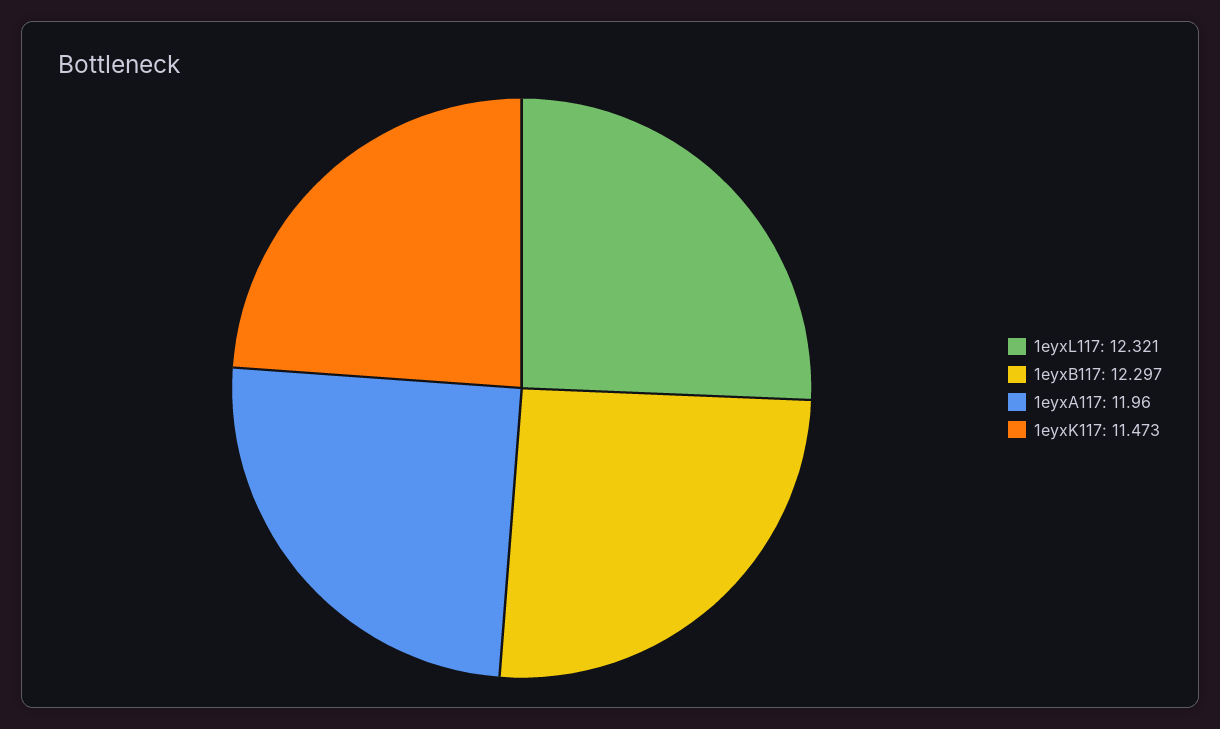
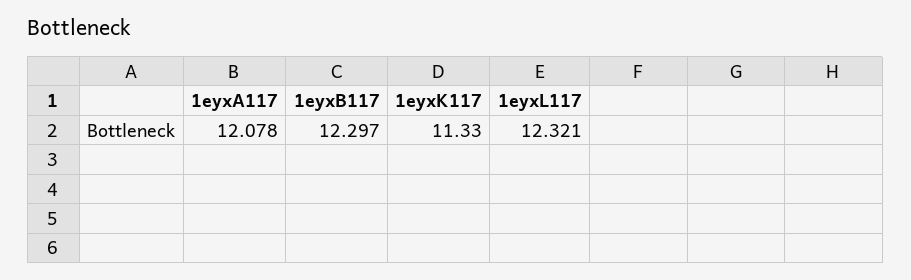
1eyxA117: 11.96 -> 12.078
1eyxK117: 11.473 -> 11.33

